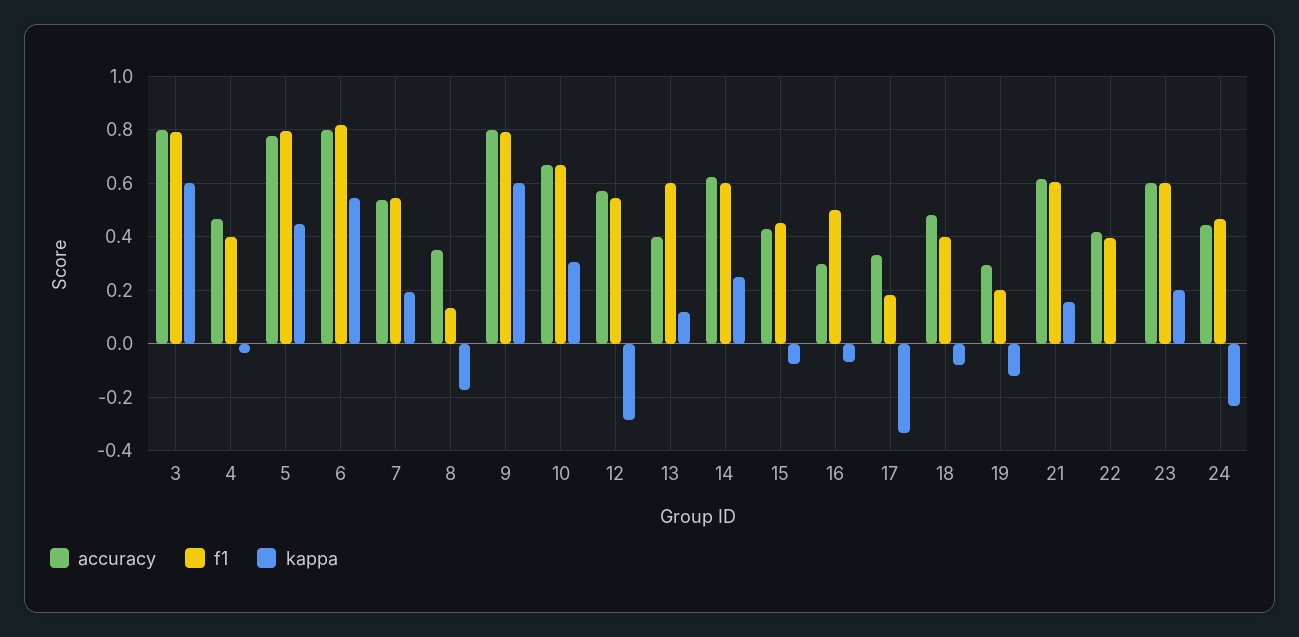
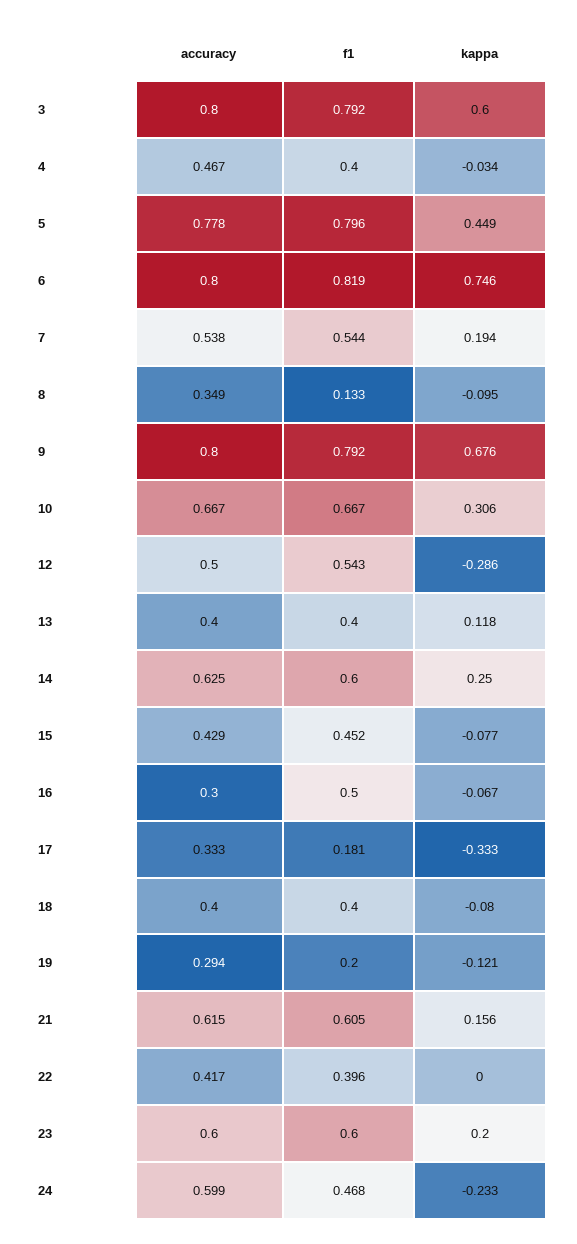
kappa, 6: 0.55 -> 0.746
kappa, 8: -0.175 -> -0.095
kappa, 9: 0.6 -> 0.676
accuracy, 12: 0.575 -> 0.5
f1, 13: 0.6 -> 0.4
accuracy, 18: 0.475 -> 0.4
accuracy, 24: 0.45 -> 0.599

